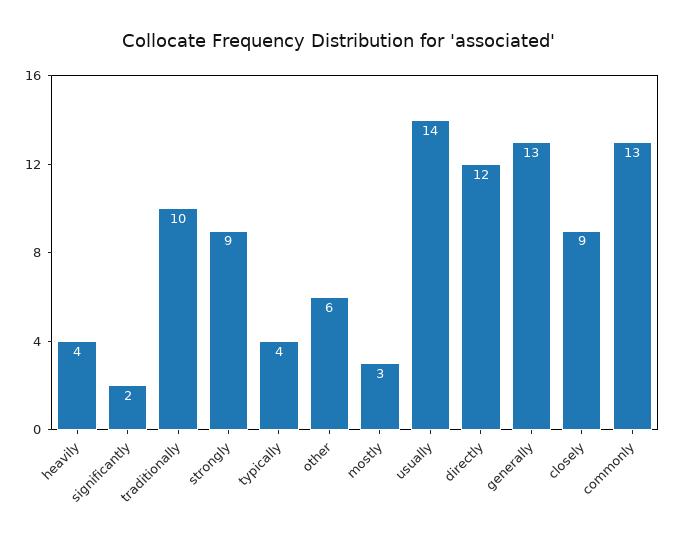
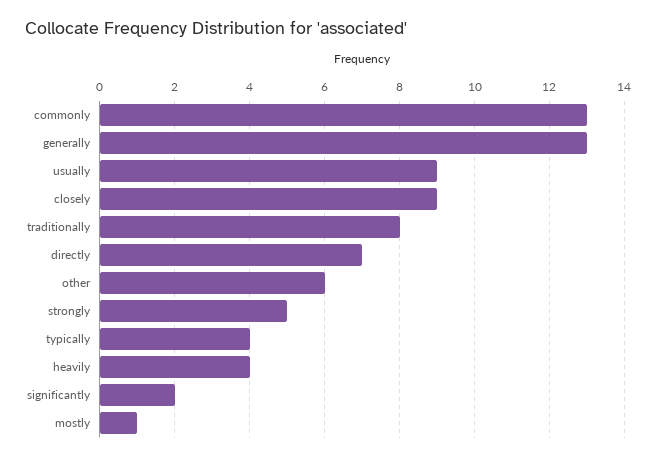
traditionally: 10 -> 8
strongly: 9 -> 5
mostly: 3 -> 1
usually: 14 -> 9
directly: 12 -> 7

